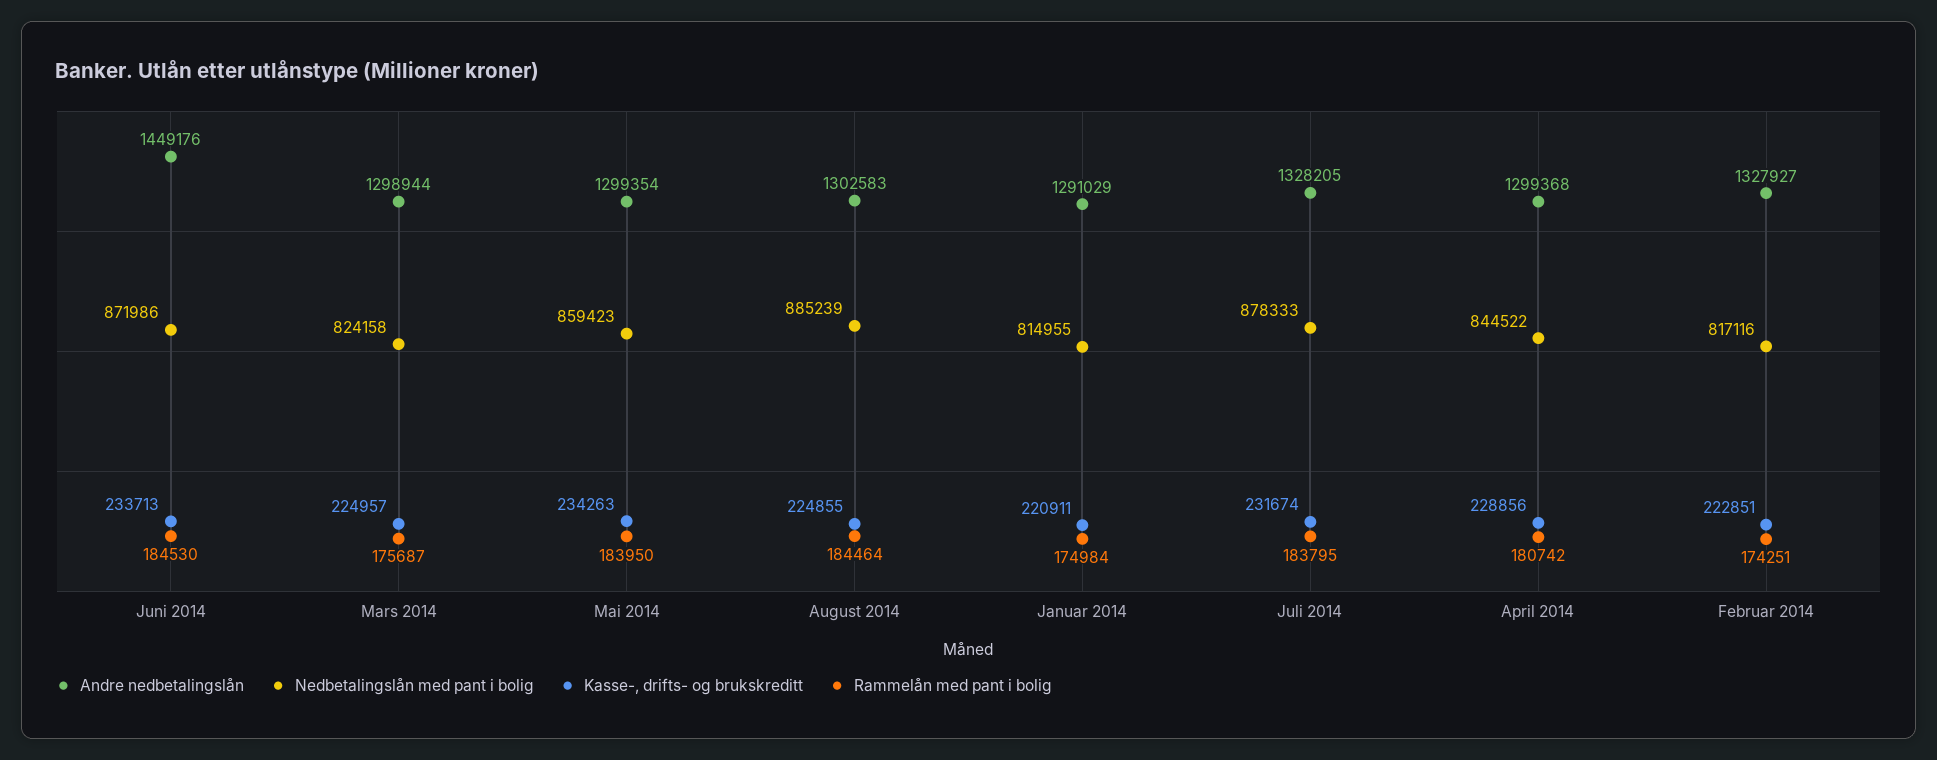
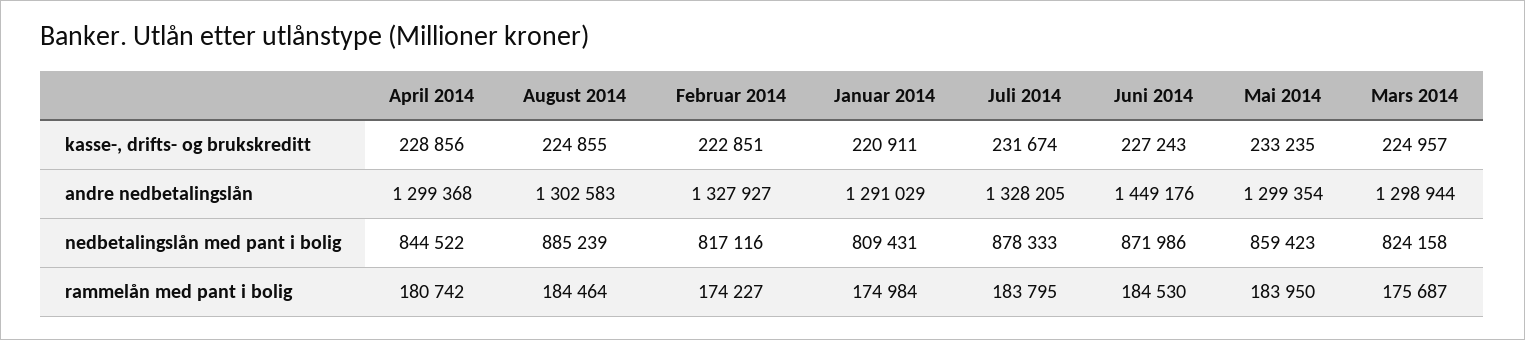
Kasse-, drifts- og brukskreditt, Juni 2014: 233713 -> 227243
Kasse-, drifts- og brukskreditt, Mai 2014: 234263 -> 233235
Nedbetalingslån med pant i bolig, Januar 2014: 814955 -> 809431
Rammelån med pant i bolig, Februar 2014: 174251 -> 174227

